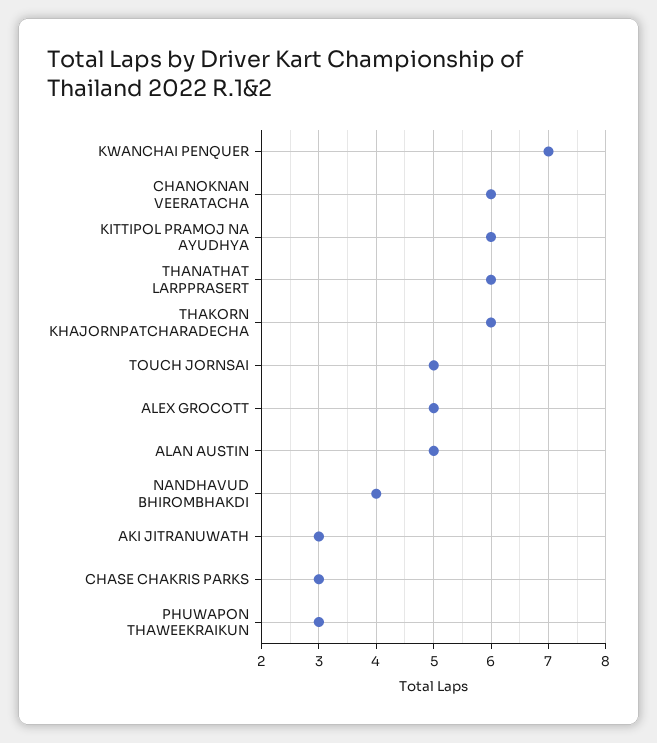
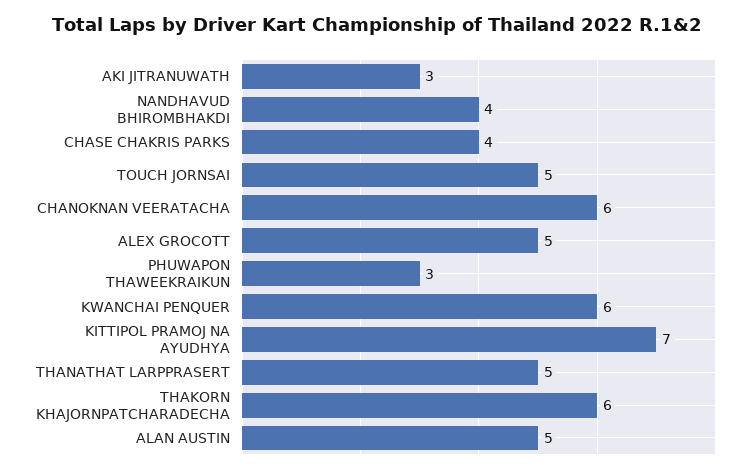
KWANCHAI PENQUER: 7 -> 6
KITTIPOL PRAMOJ NA AYUDHYA: 6 -> 7
THANATHAT LARPPRASERT: 6 -> 5
CHASE CHAKRIS PARKS: 3 -> 4

